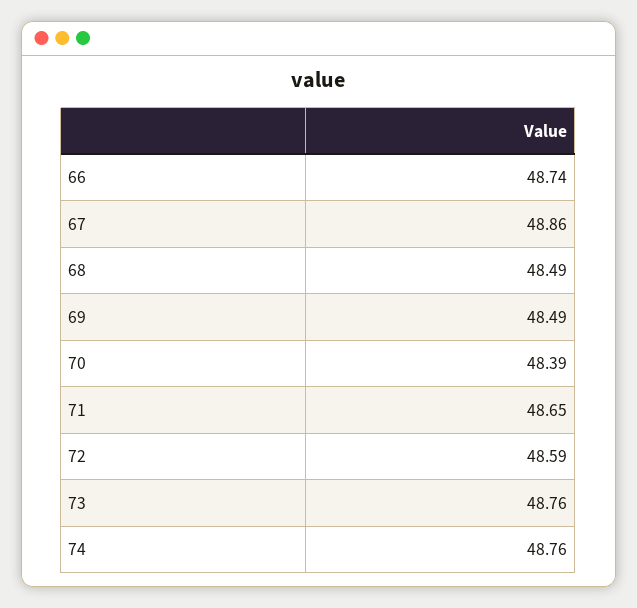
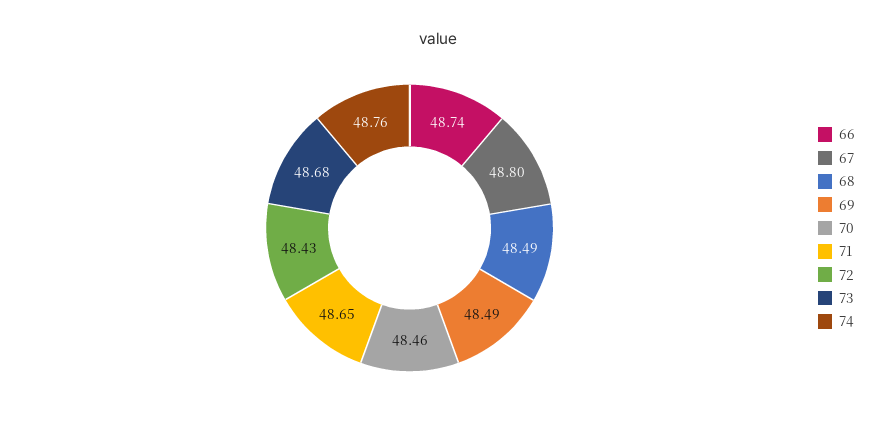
67: 48.86 -> 48.8
70: 48.39 -> 48.46
72: 48.59 -> 48.43
73: 48.76 -> 48.68

